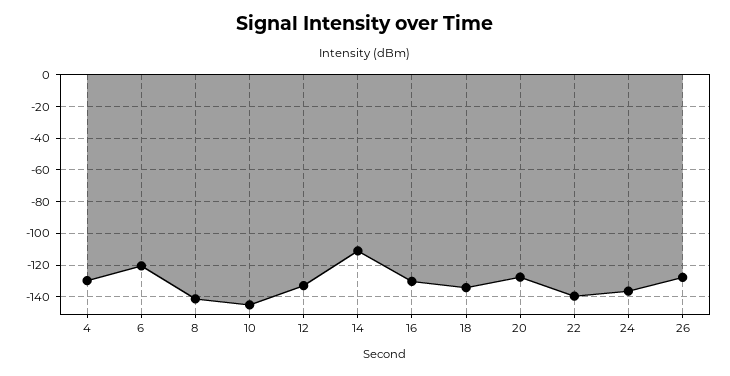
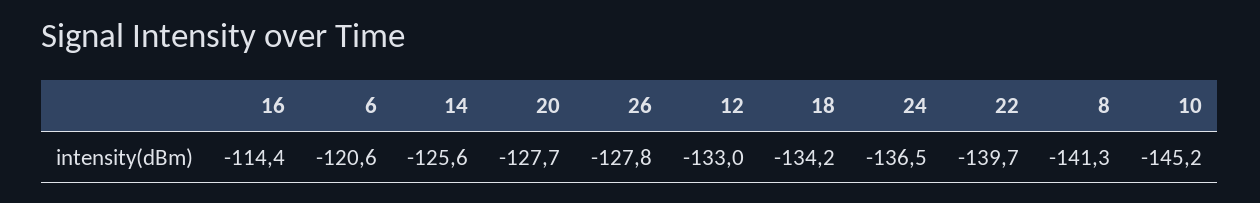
4: -130 -> none
14: -110 -> -125.6
16: -130 -> -114.4

